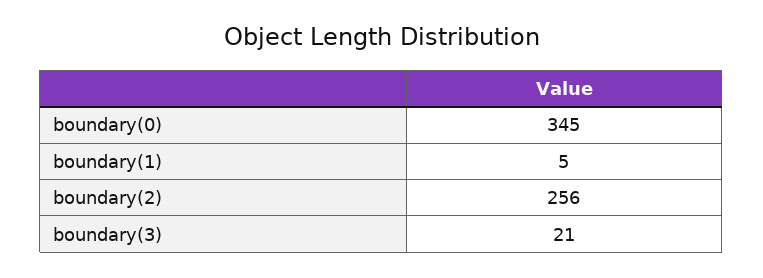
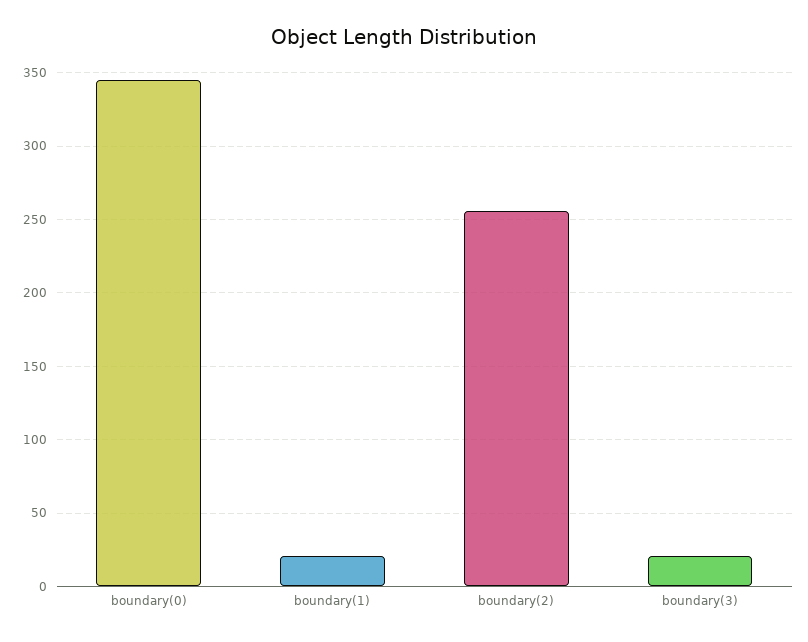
boundary(1): 5 -> 20

